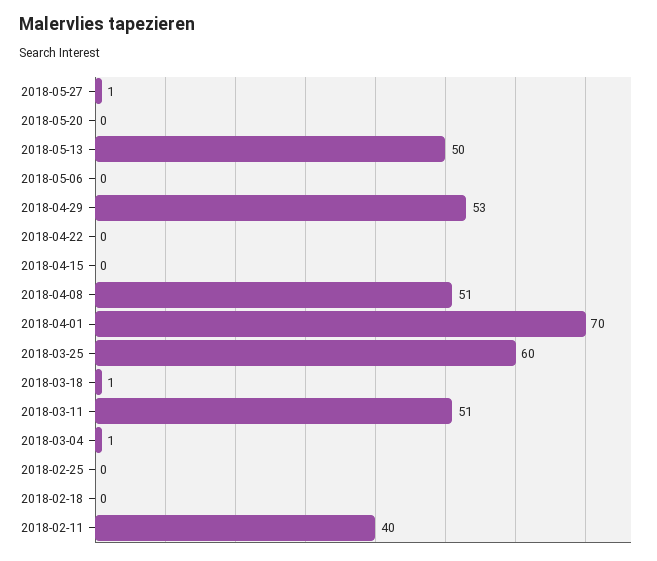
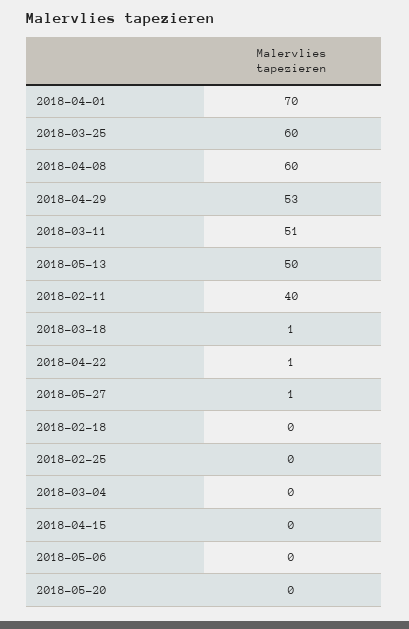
2018-04-22: 0 -> 1
2018-04-08: 51 -> 60
2018-03-04: 1 -> 0

